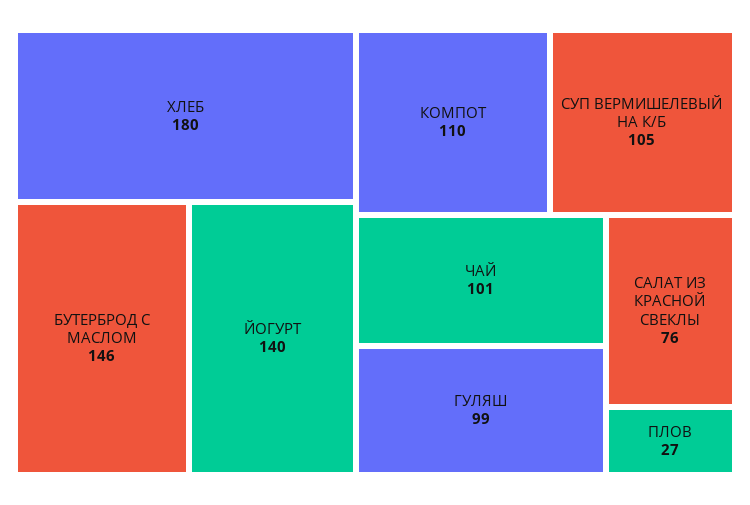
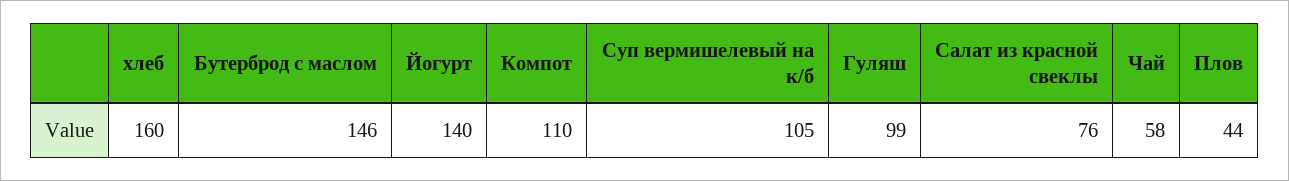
ХЛЕБ: 180 -> 160
ЧАЙ: 101 -> 58
ПЛОВ: 27 -> 44

